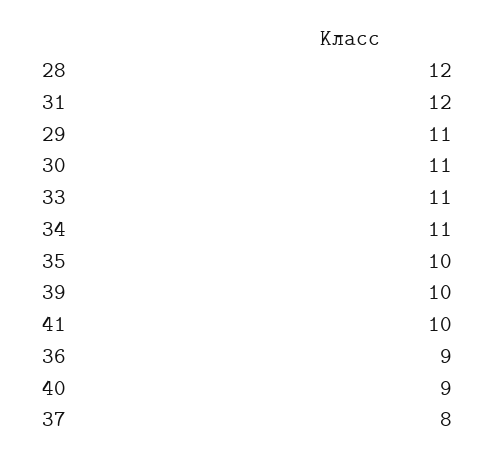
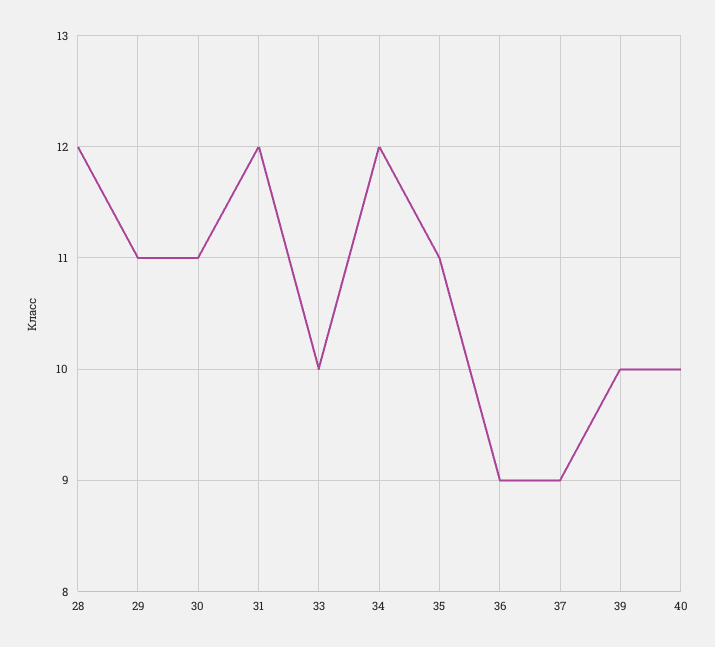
33: 11 -> 10
34: 11 -> 12
35: 10 -> 11
41: 10 -> none
40: 9 -> 10
37: 8 -> 9

